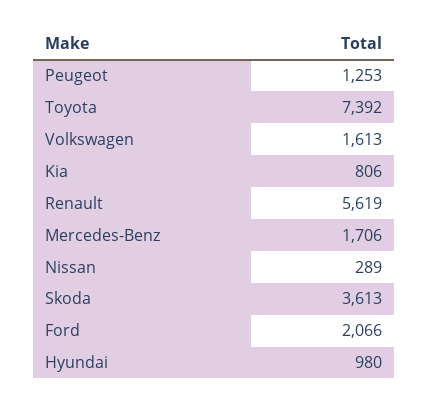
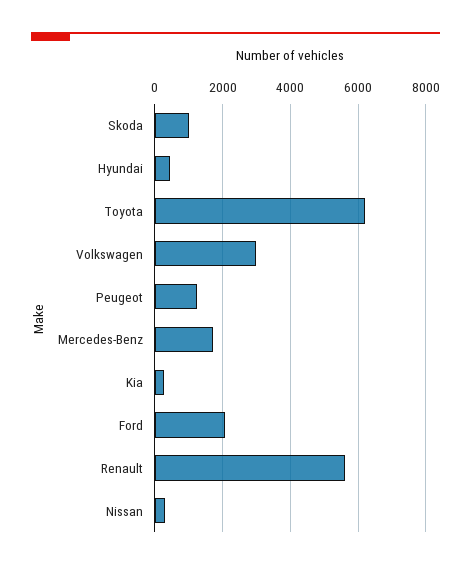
Toyota: 7392 -> 6200
Volkswagen: 1613 -> 3000
Kia: 806 -> 200
Skoda: 3613 -> 1000
Hyundai: 980 -> 400

